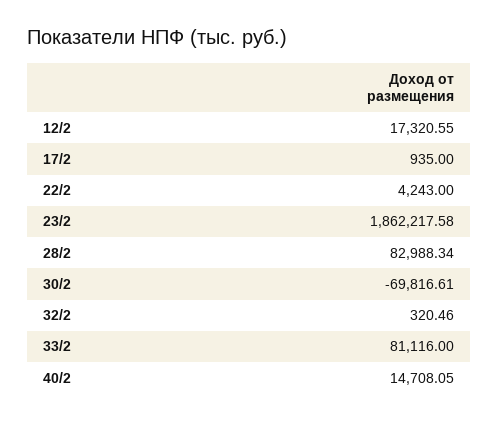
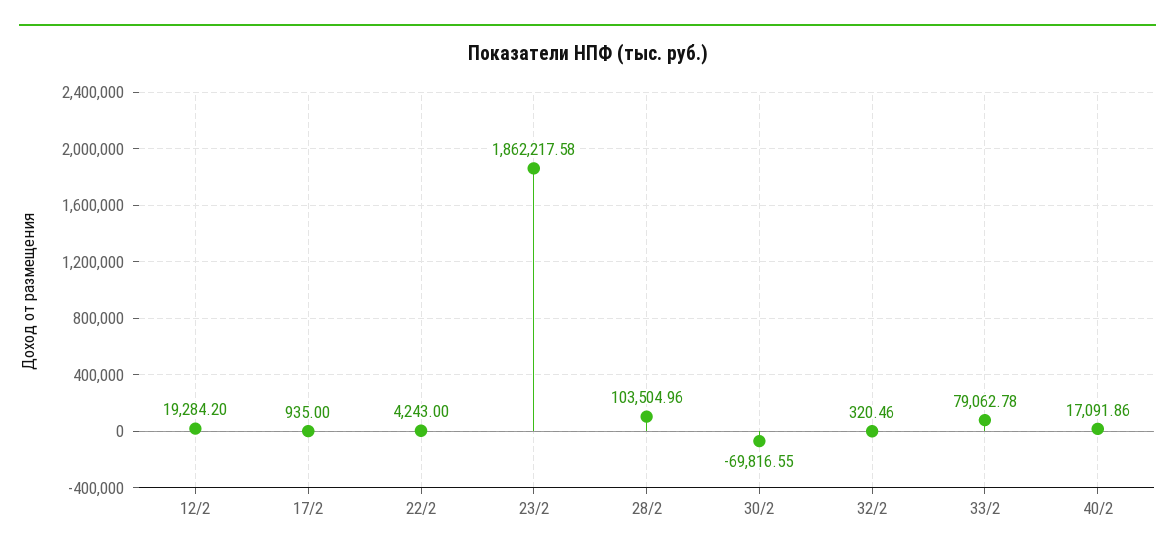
12/2: 17320.55 -> 19284.2
28/2: 82988.34 -> 103504.96
30/2: -69816.61 -> -69816.55
33/2: 81116 -> 79062.78
40/2: 14708.05 -> 17091.86

